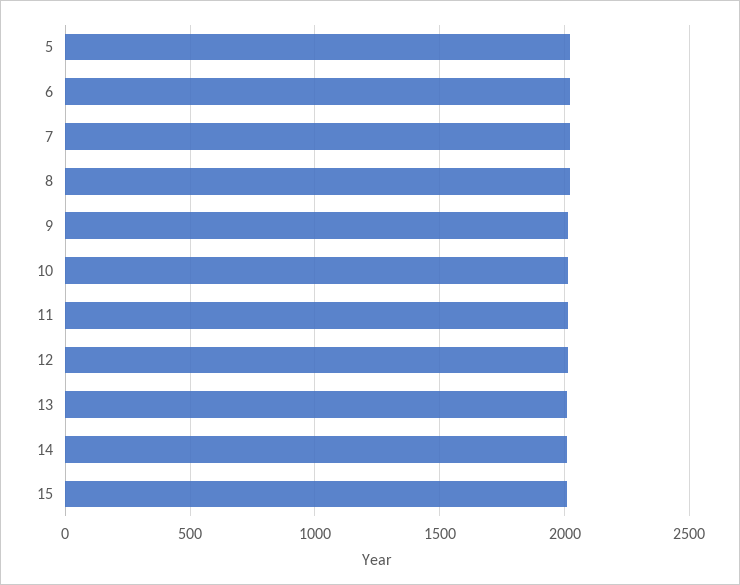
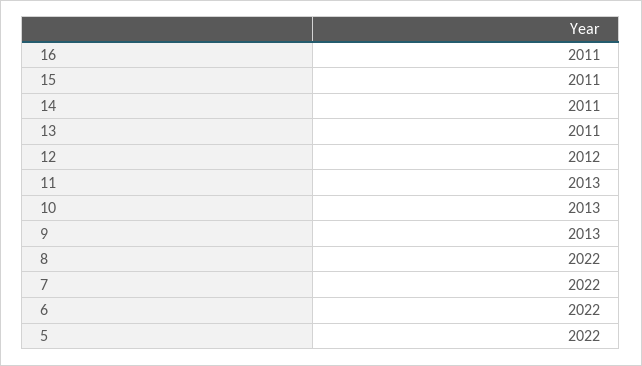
16: none -> 2011

